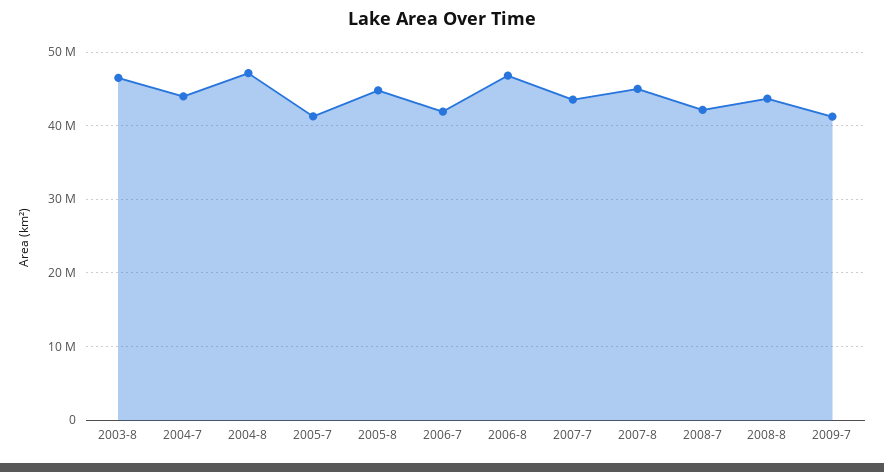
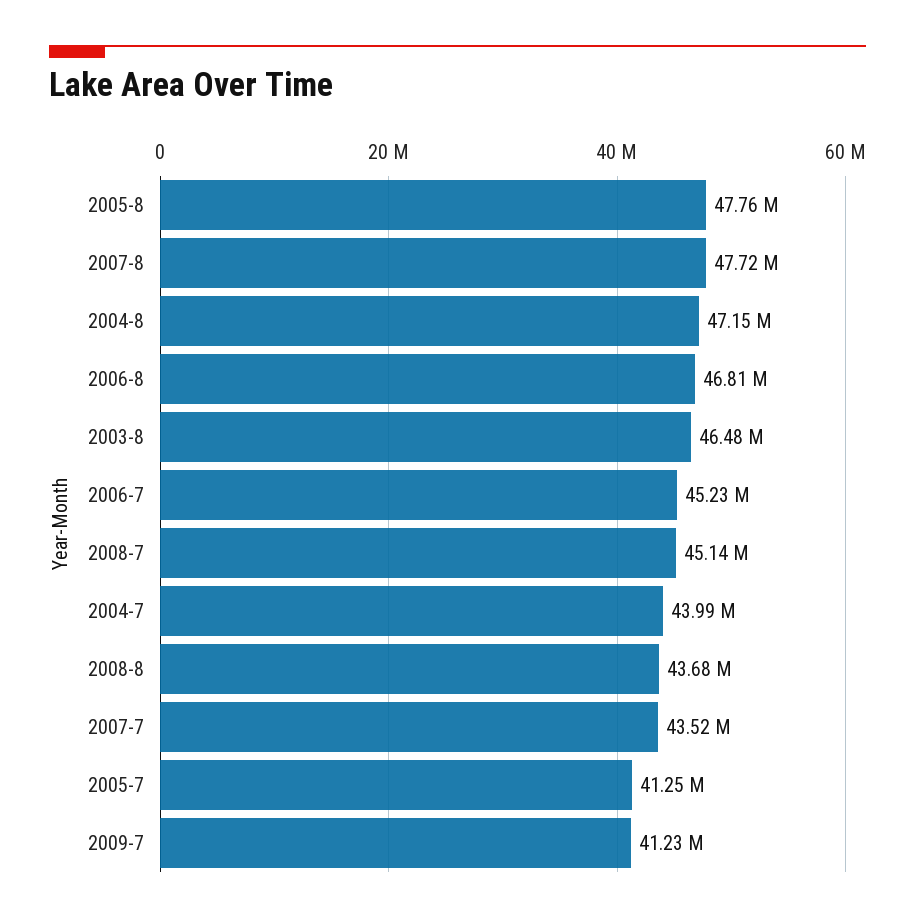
2005-8: 45000000 -> 47760000
2006-7: 42000000 -> 45230000
2007-8: 45000000 -> 47720000
2008-7: 42000000 -> 45140000

